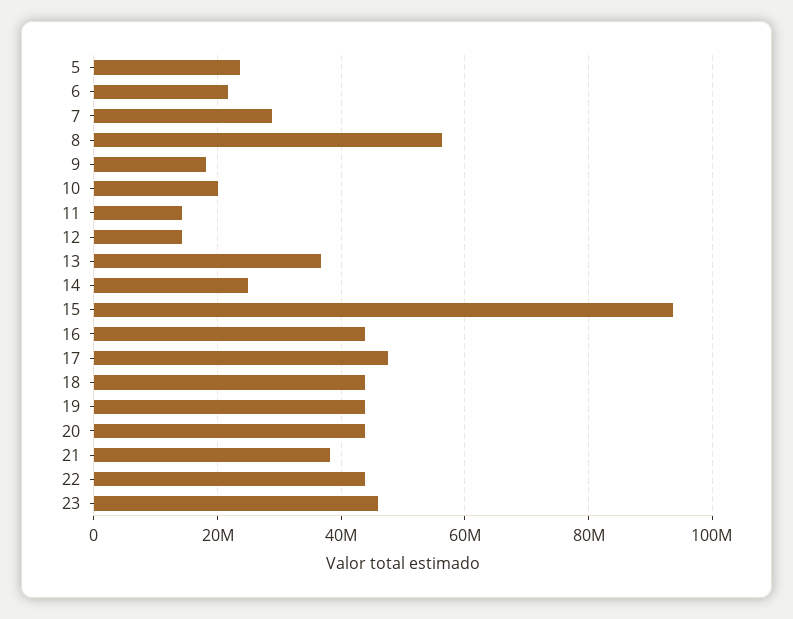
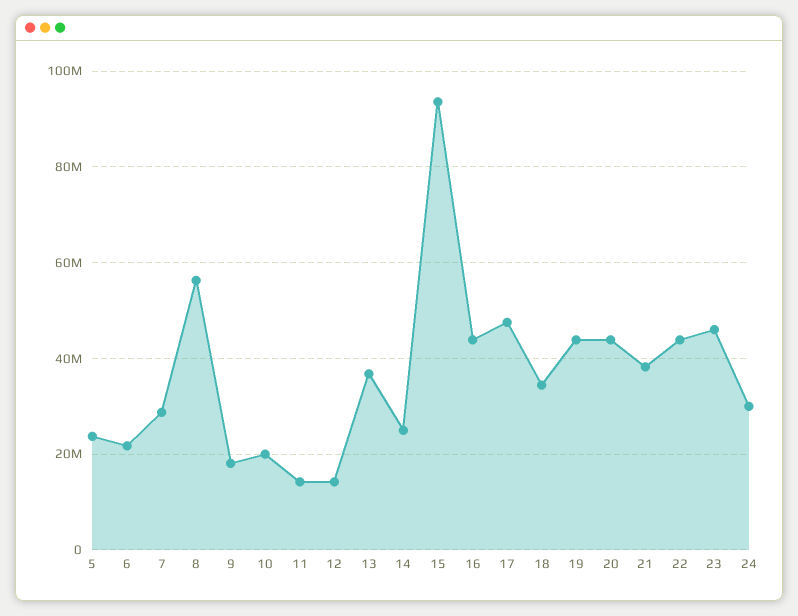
18: 44000000 -> 34000000
24: none -> 30000000

